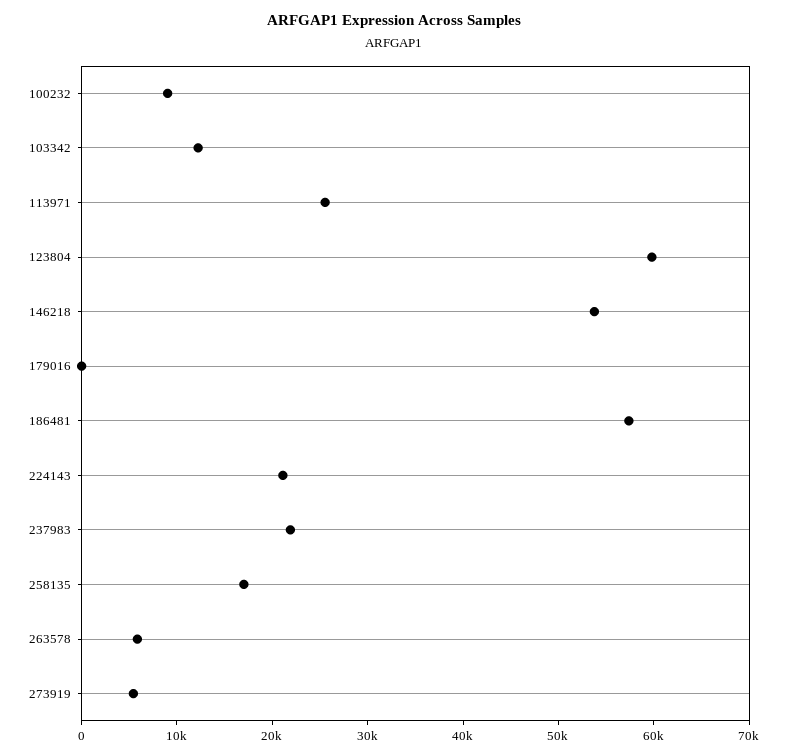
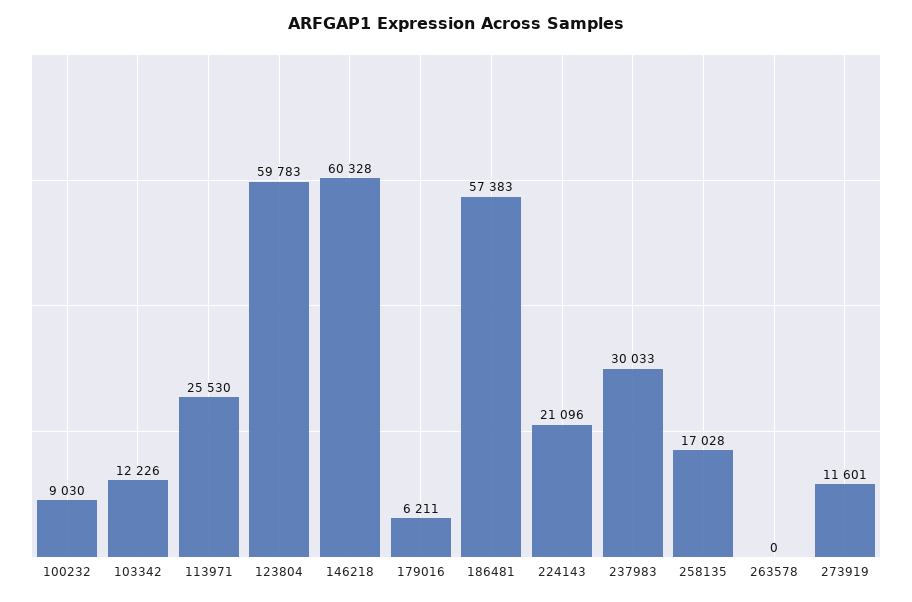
146218: 54000 -> 60328
179016: 0 -> 6211
237983: 22000 -> 30033
263578: 6000 -> 0
273919: 6000 -> 11601

